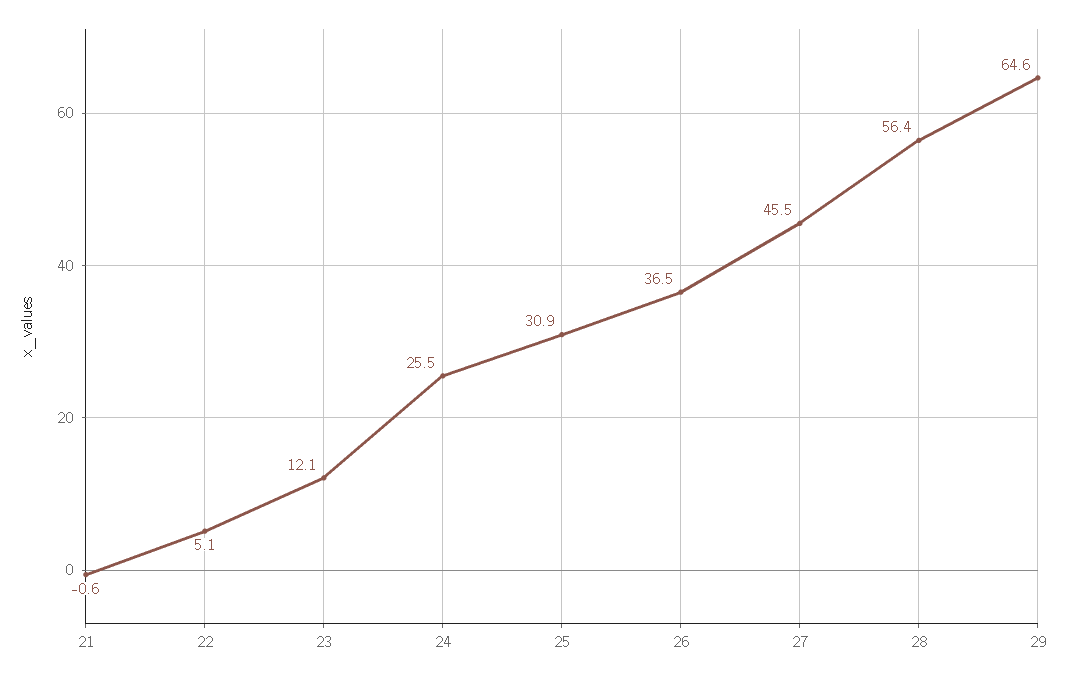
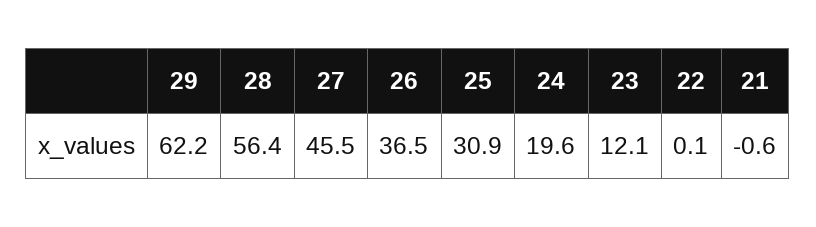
22: 5.1 -> 0.1
24: 25.5 -> 19.6
29: 64.6 -> 62.2

